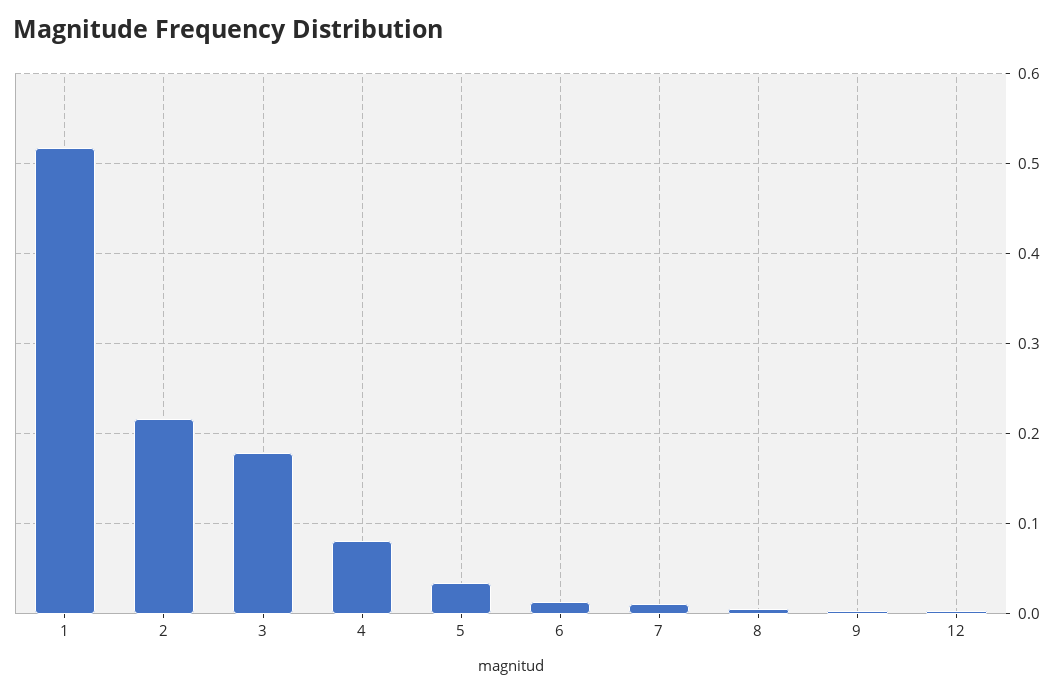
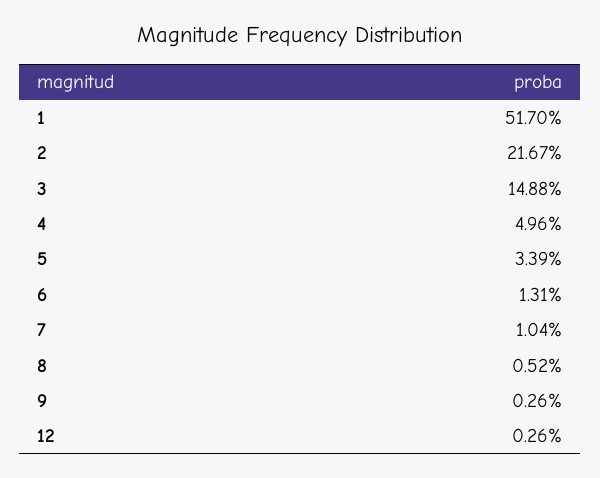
3: 0.18 -> 0.1488
4: 0.08 -> 0.0496

